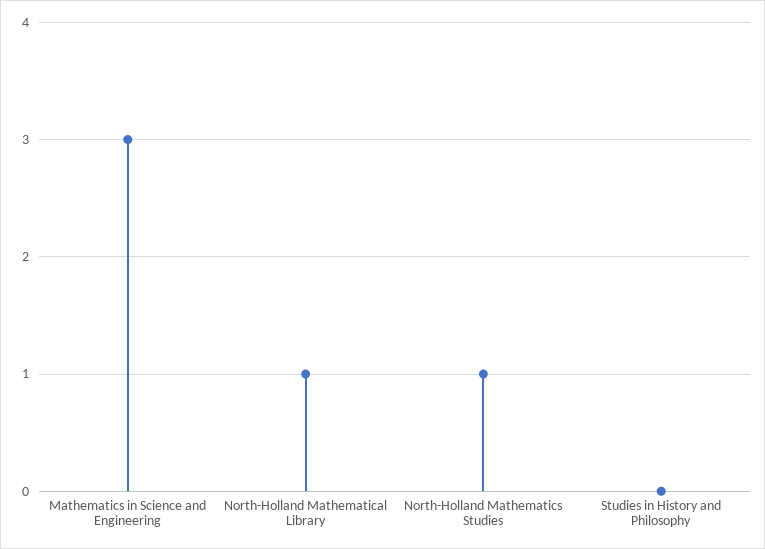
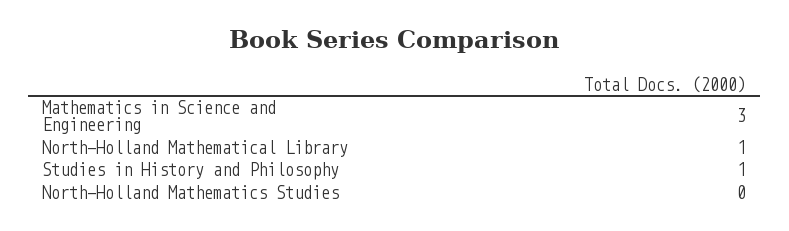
North-Holland Mathematics Studies: 1 -> 0
Studies in History and Philosophy: 0 -> 1

